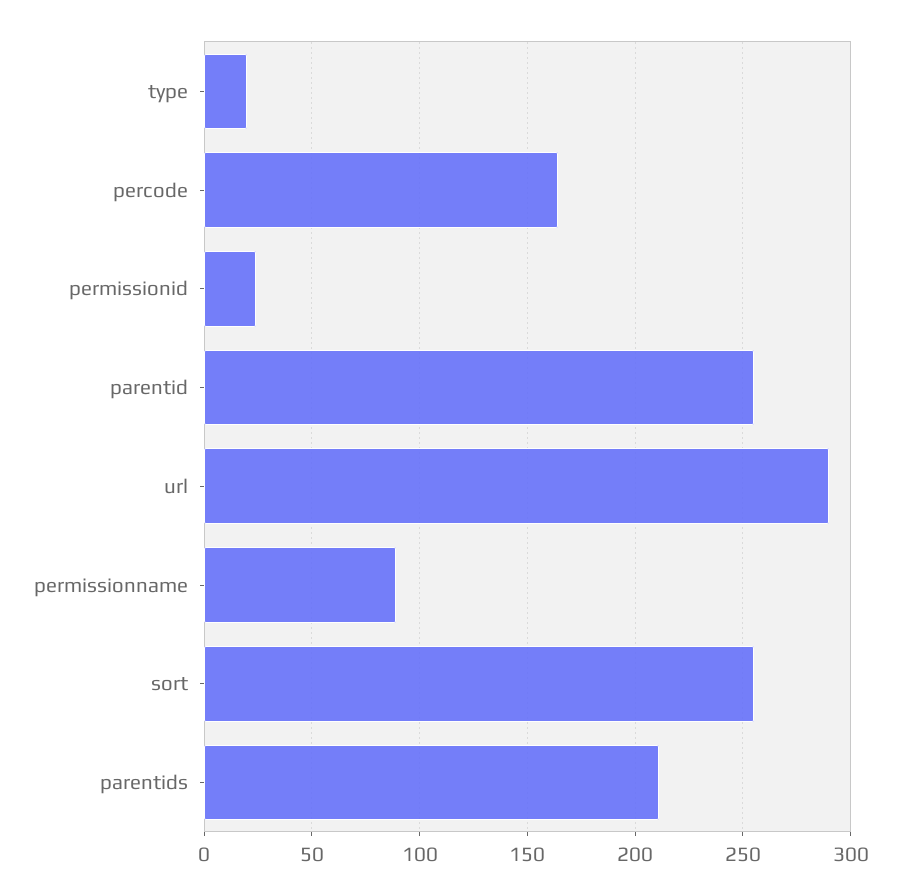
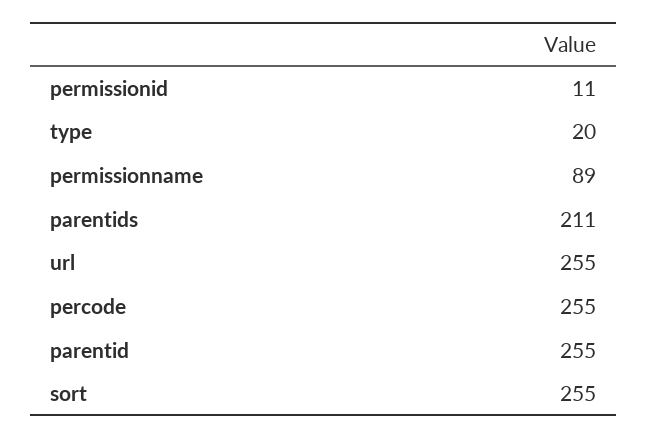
percode: 165 -> 255
permissionid: 25 -> 11
url: 290 -> 255

